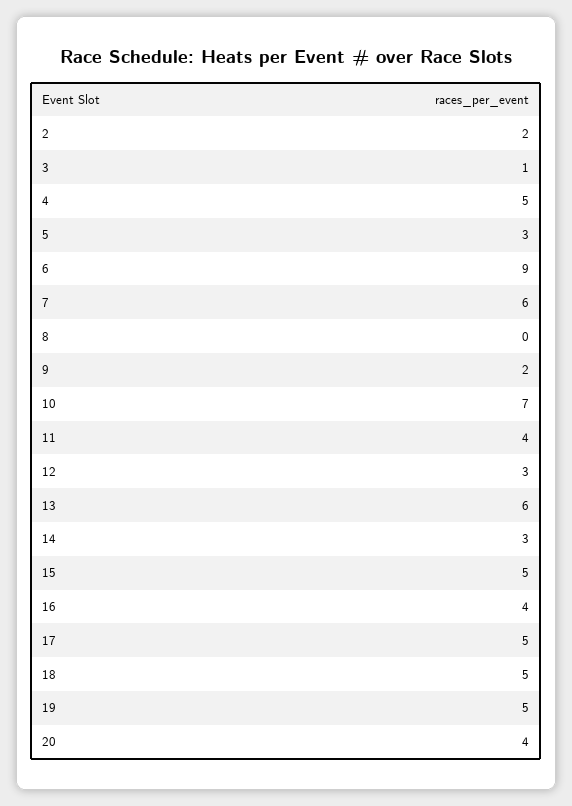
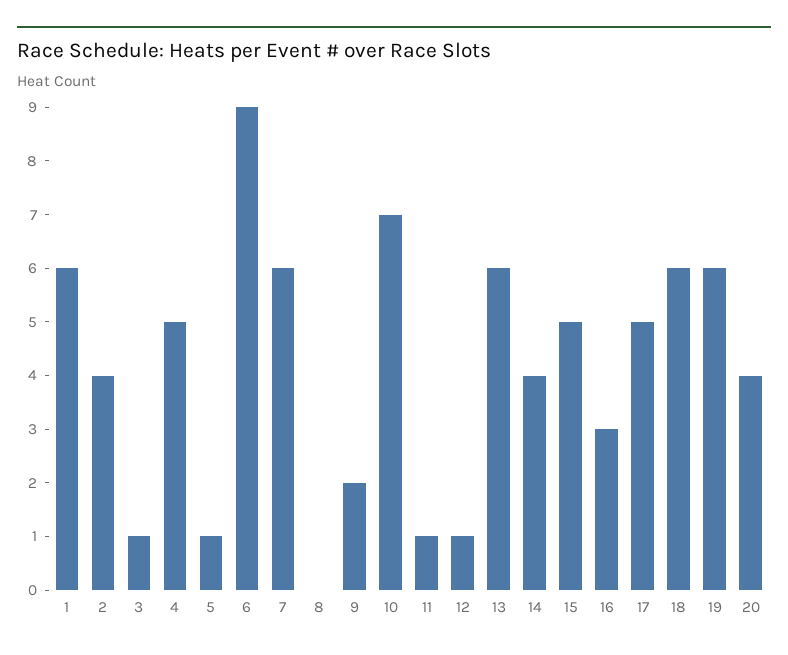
2: 2 -> 4
5: 3 -> 1
11: 4 -> 1
12: 3 -> 1
14: 3 -> 4
16: 4 -> 3
18: 5 -> 6
19: 5 -> 6
1: none -> 6

